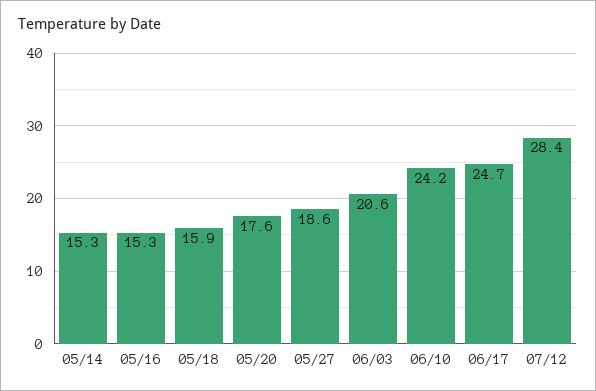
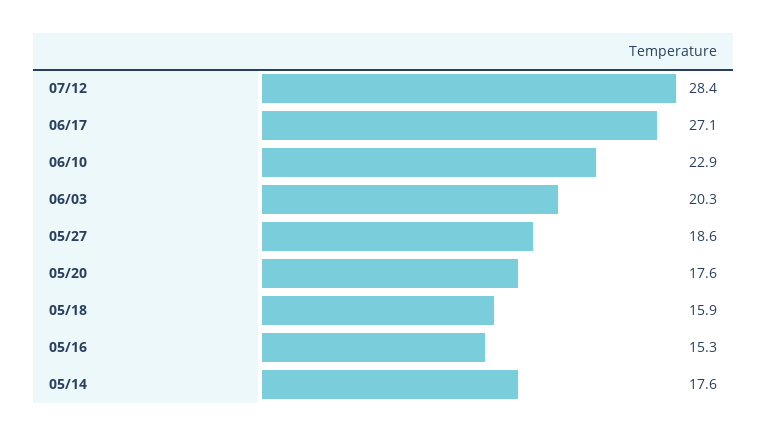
05/14: 15.3 -> 17.6
06/03: 20.6 -> 20.3
06/10: 24.2 -> 22.9
06/17: 24.7 -> 27.1

